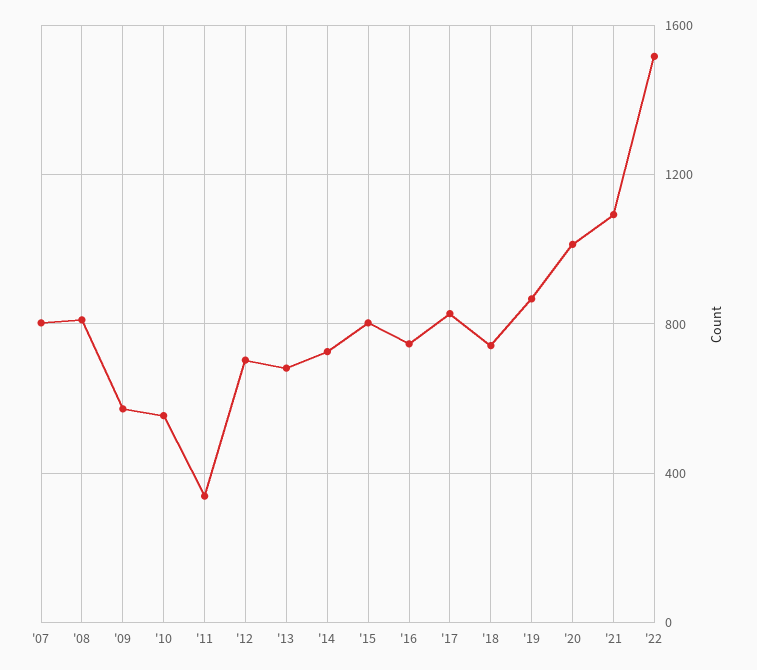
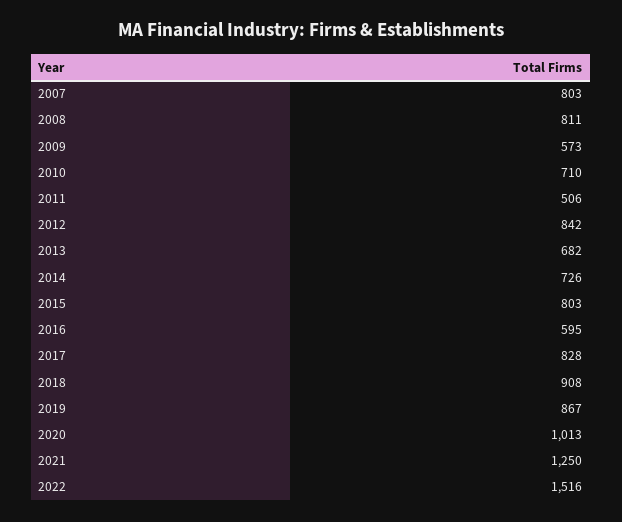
'10: 550 -> 710
'11: 350 -> 506
'12: 700 -> 842
'16: 750 -> 595
'18: 750 -> 908
'21: 1100 -> 1250

